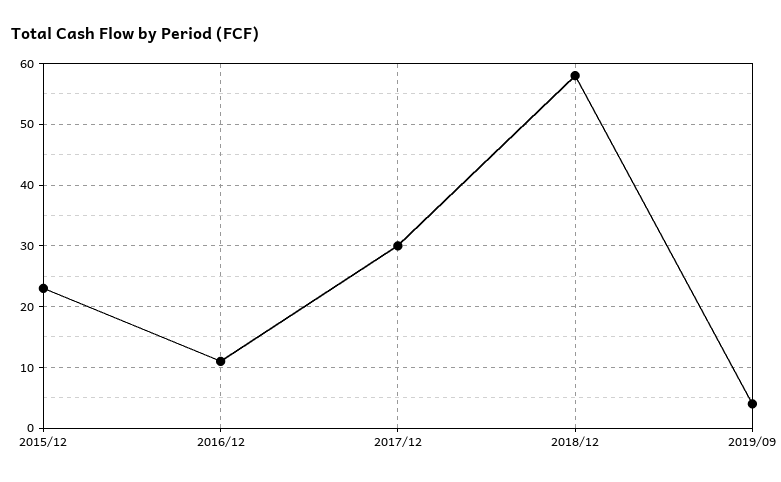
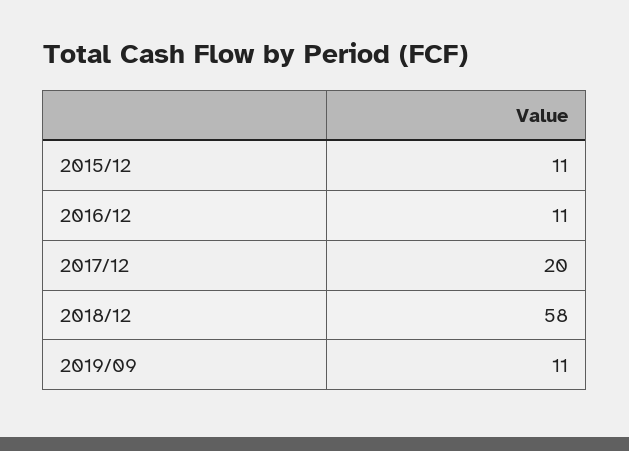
2015/12: 23 -> 11
2017/12: 30 -> 20
2019/09: 4 -> 11

